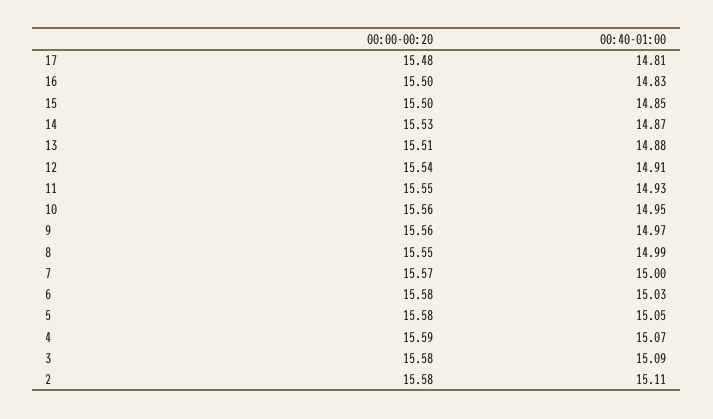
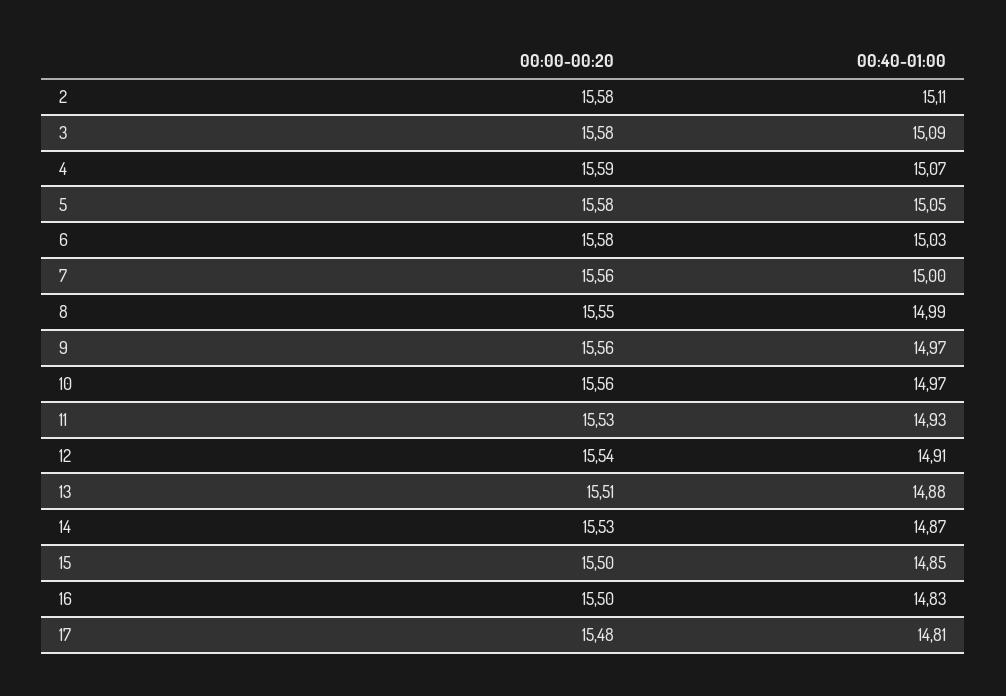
00:00-00:20, 11: 15.55 -> 15.53
00:40-01:00, 10: 14.95 -> 14.97
00:00-00:20, 7: 15.57 -> 15.56

